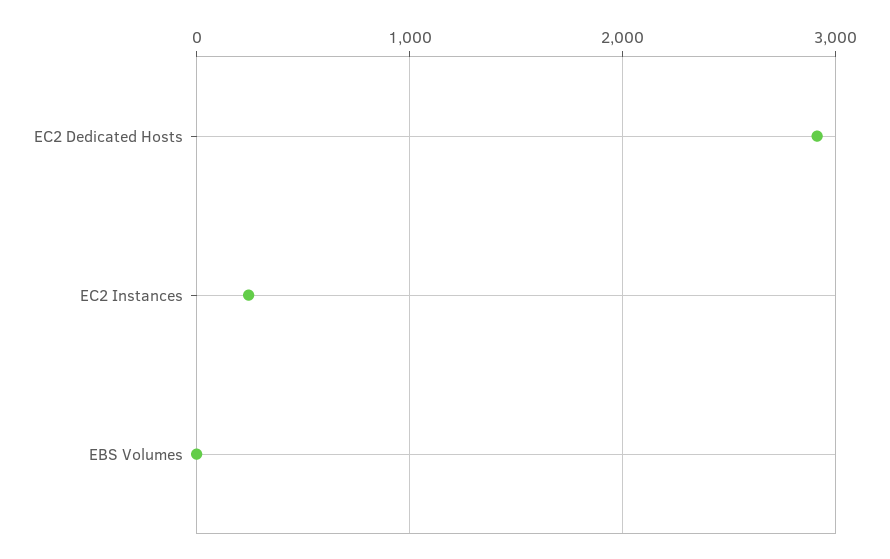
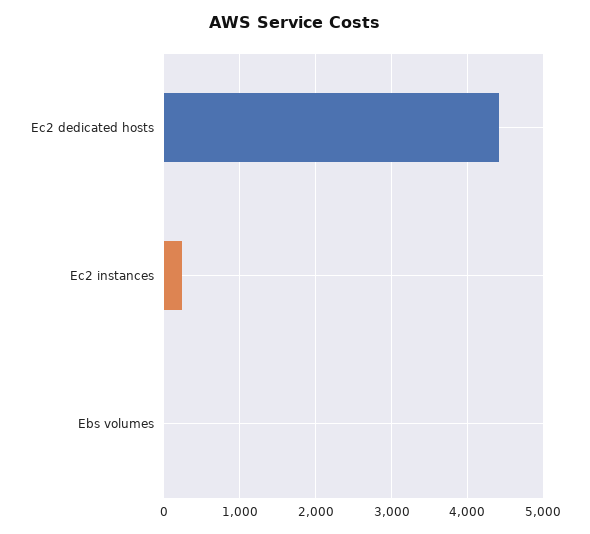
EC2 Dedicated Hosts: 2900 -> 4400

